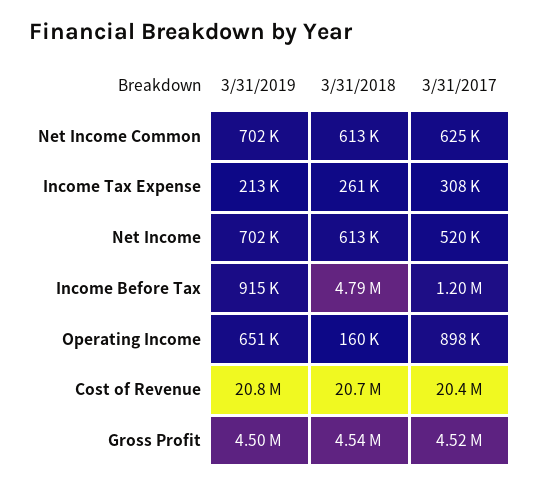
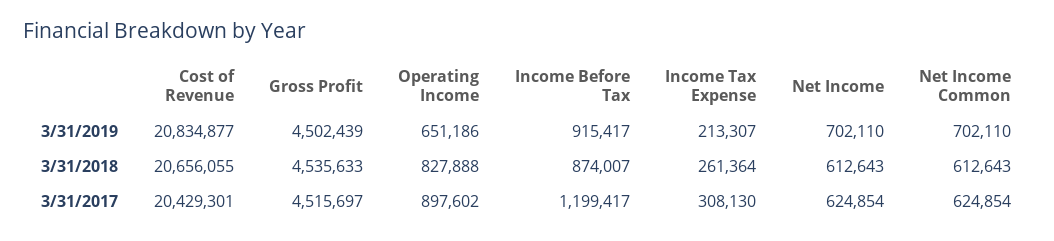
3/31/2017, Net Income: 520000 -> 624854
3/31/2018, Income Before Tax: 4790000 -> 874007
3/31/2018, Operating Income: 160000 -> 827888

